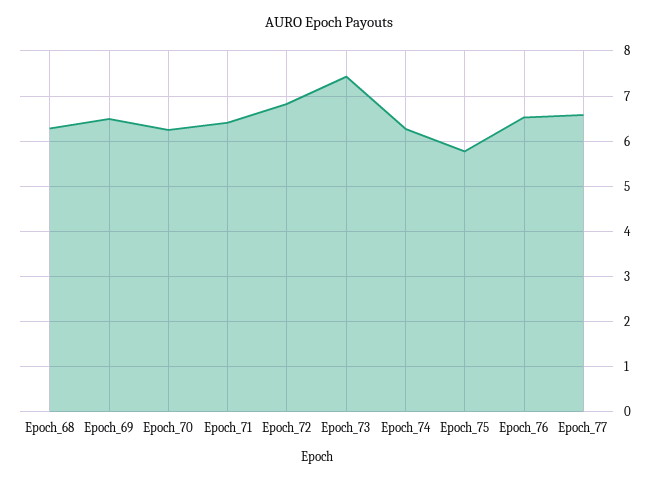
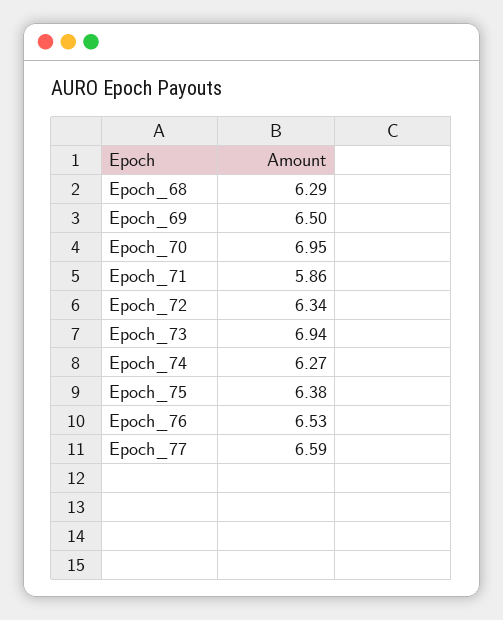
Epoch_70: 6.2 -> 6.95
Epoch_71: 6.4 -> 5.86
Epoch_72: 6.8 -> 6.34
Epoch_73: 7.4 -> 6.94
Epoch_75: 5.8 -> 6.38

